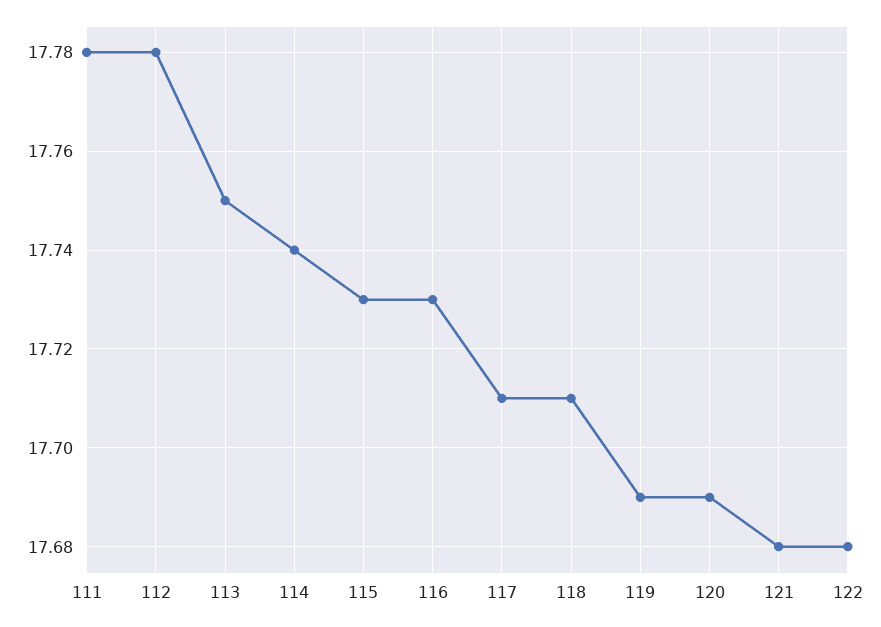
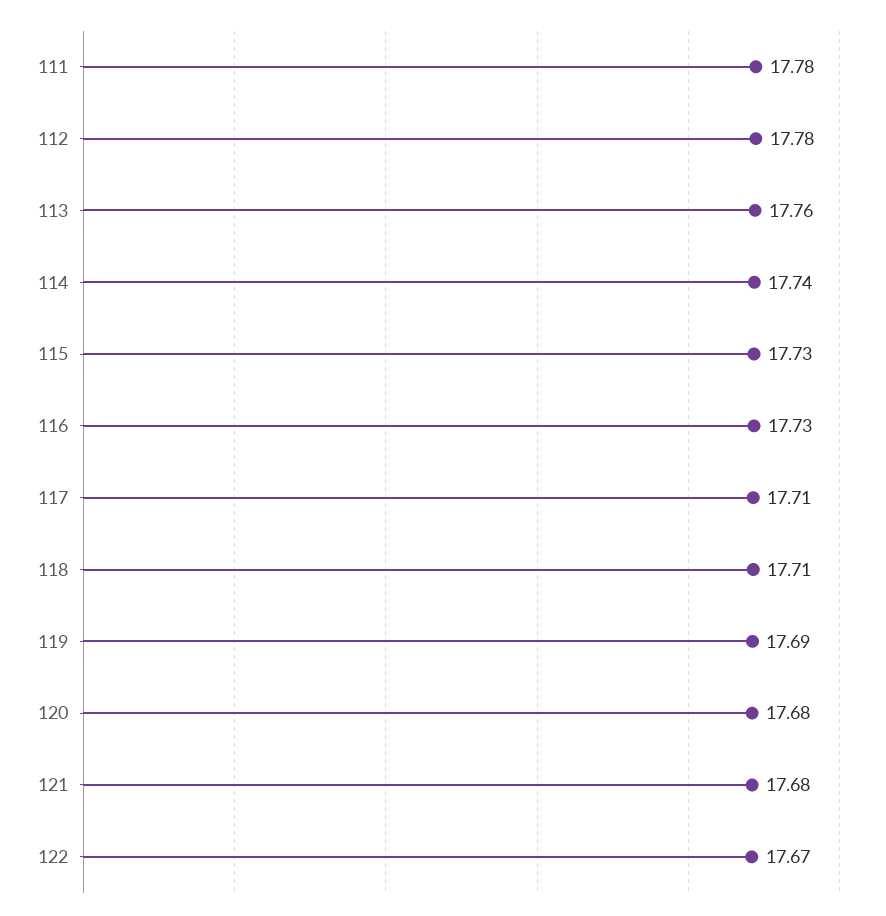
113: 17.75 -> 17.76
120: 17.69 -> 17.68
122: 17.68 -> 17.67

